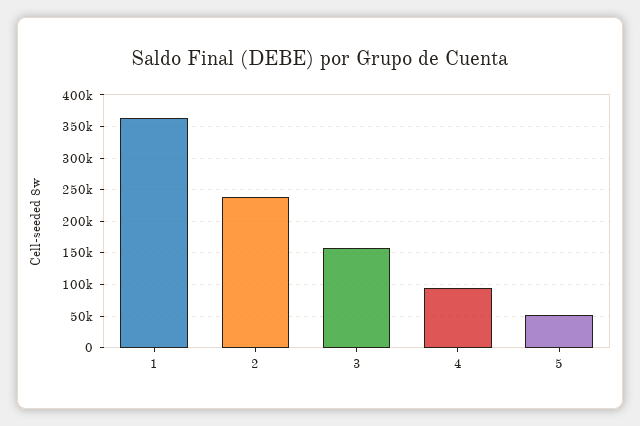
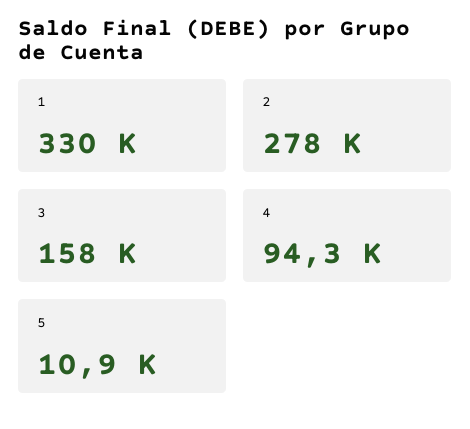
1: 360000 -> 330000
2: 240000 -> 278000
5: 50000 -> 10900

